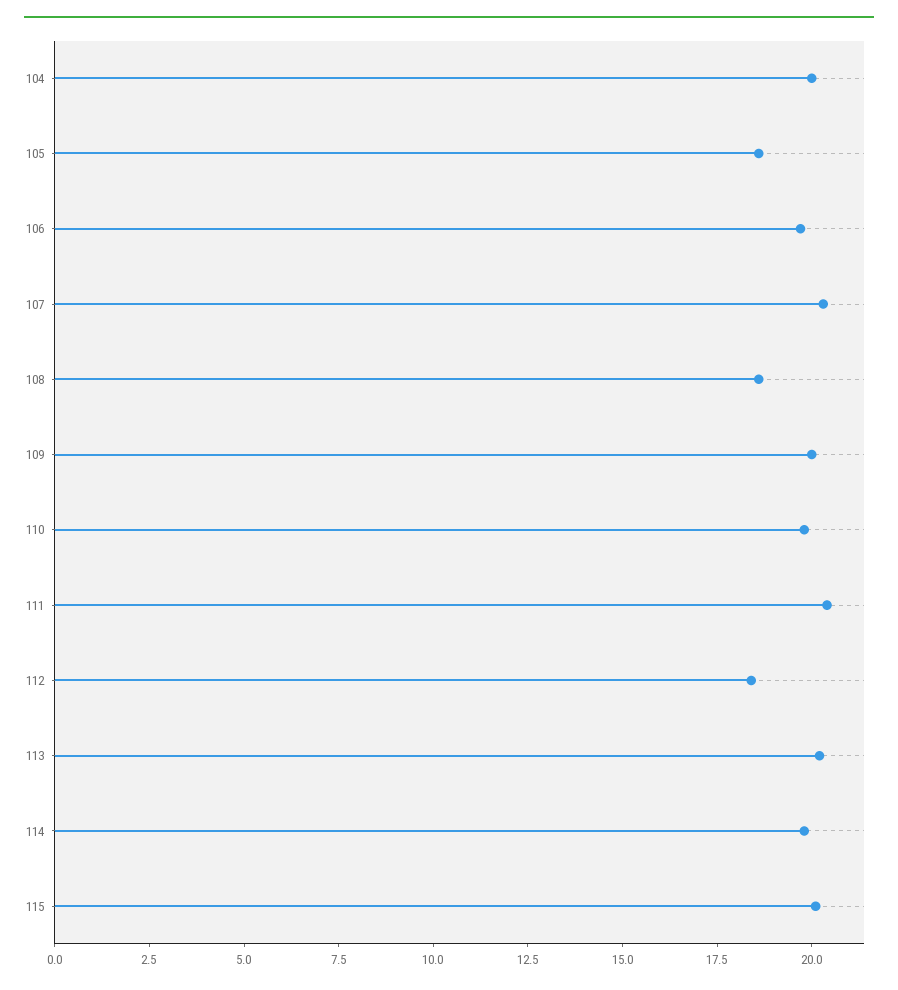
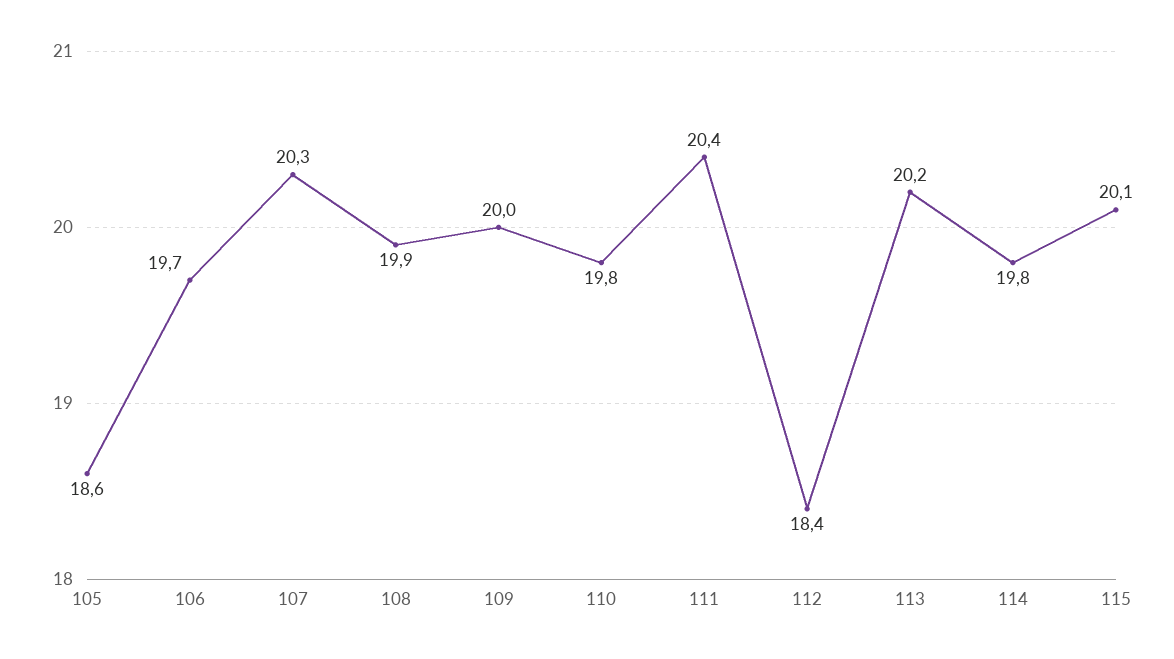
104: 20 -> none
108: 18.5 -> 19.9

